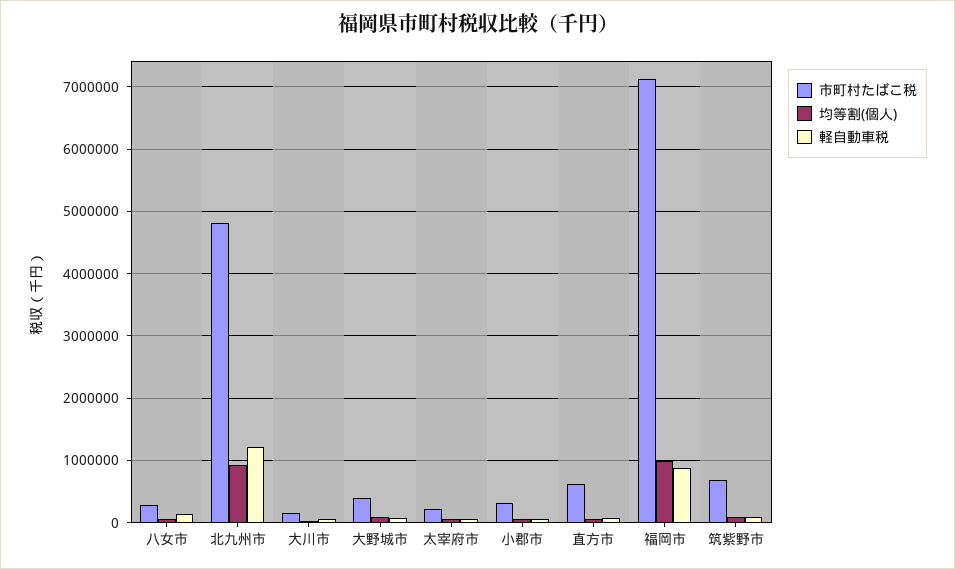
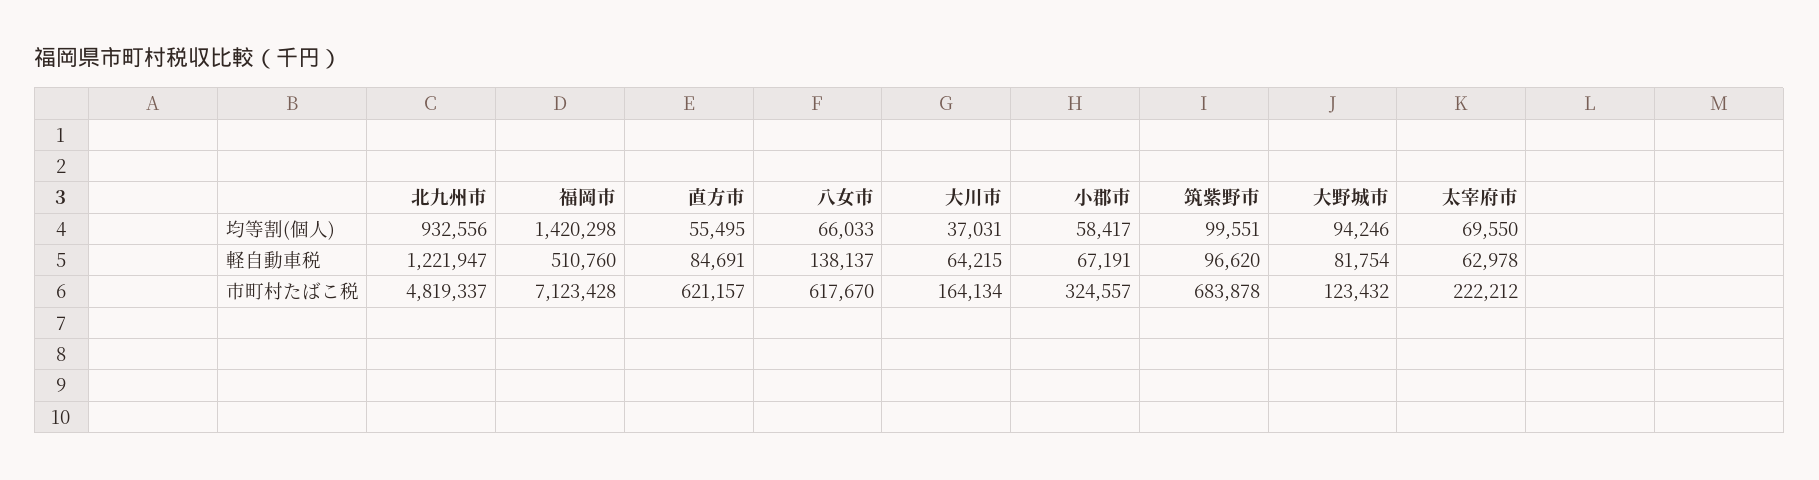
市町村たばこ税, 八女市: 300000 -> 617670
市町村たばこ税, 大野城市: 400000 -> 123432
均等割(個人), 福岡市: 1000000 -> 1420298
軽自動車税, 福岡市: 900000 -> 510760

